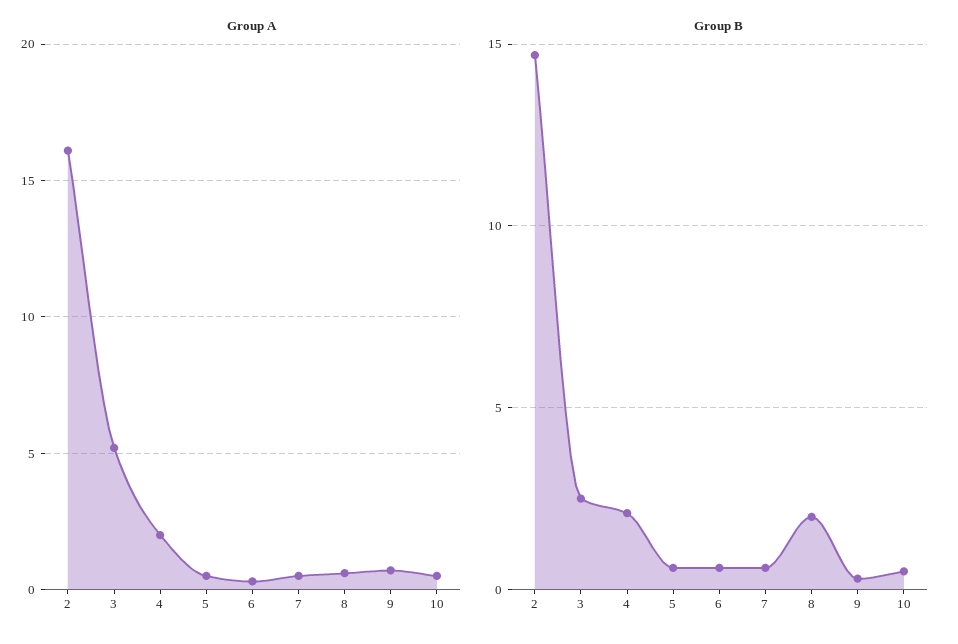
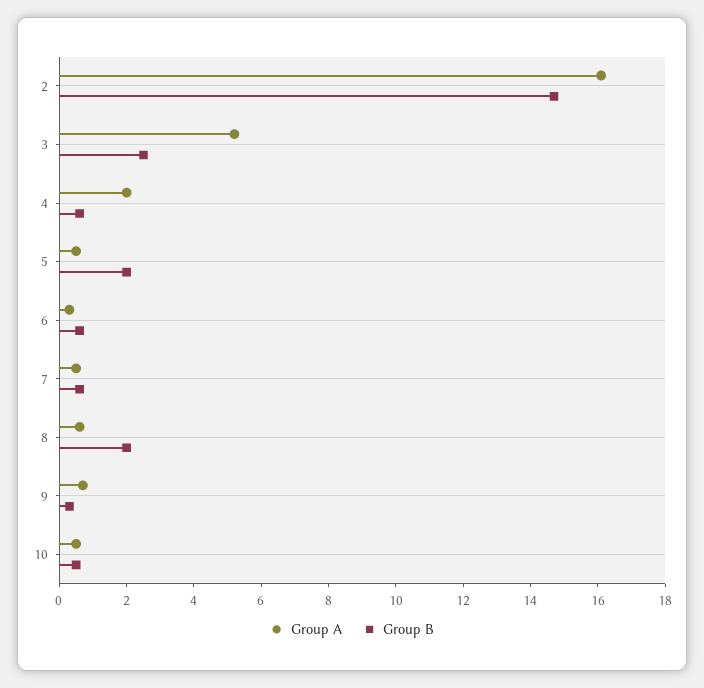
Group B, 4: 2 -> 0.5
Group B, 5: 0.5 -> 2

